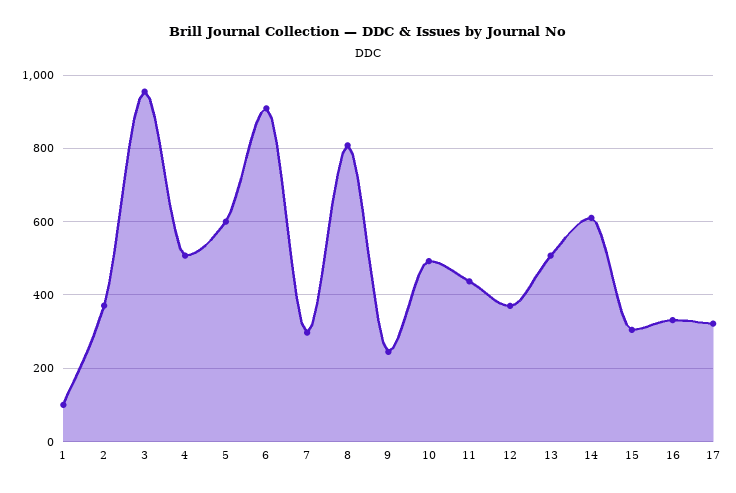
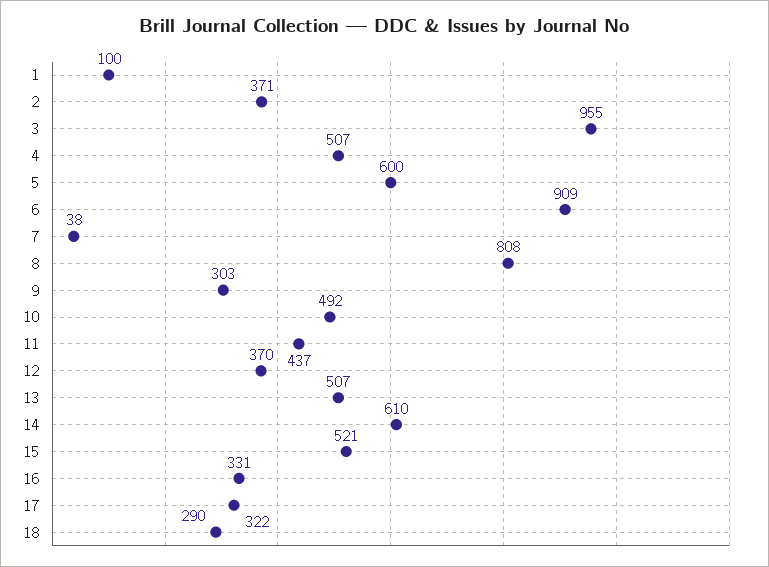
7: 300 -> 38
9: 240 -> 303
15: 300 -> 521
18: none -> 290

